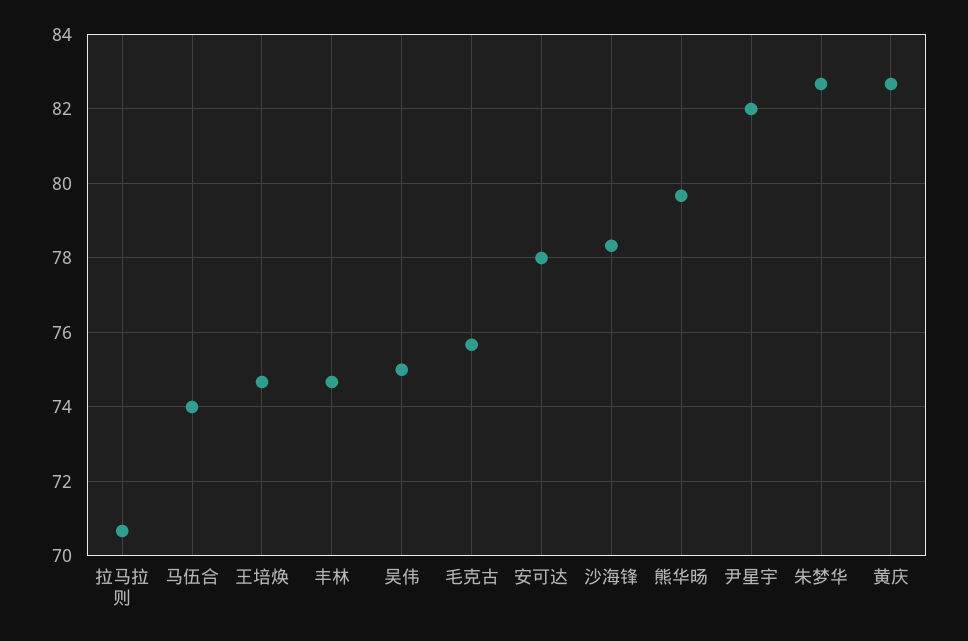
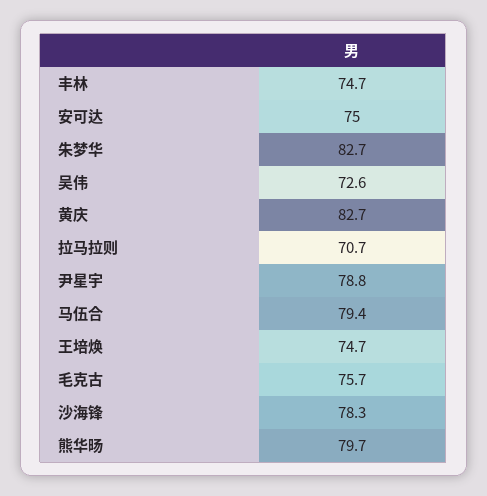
马伍合: 74 -> 79.4
吴伟: 75 -> 72.6
安可达: 78 -> 75
尹星宇: 82 -> 78.8

